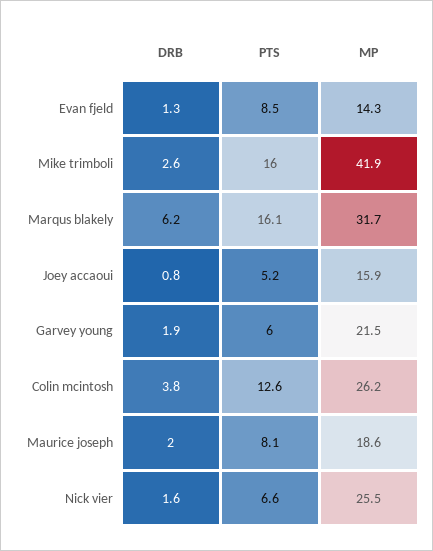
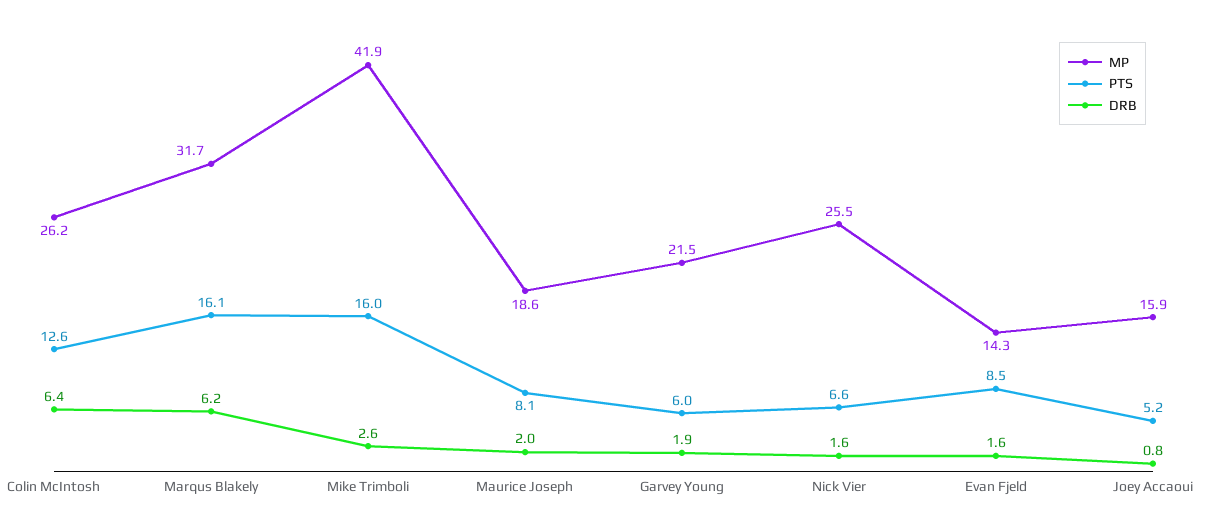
DRB, Evan fjeld: 1.3 -> 1.6
DRB, Colin mcintosh: 3.8 -> 6.4

